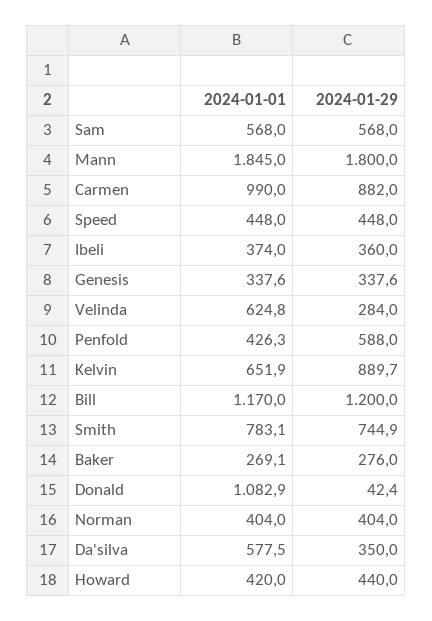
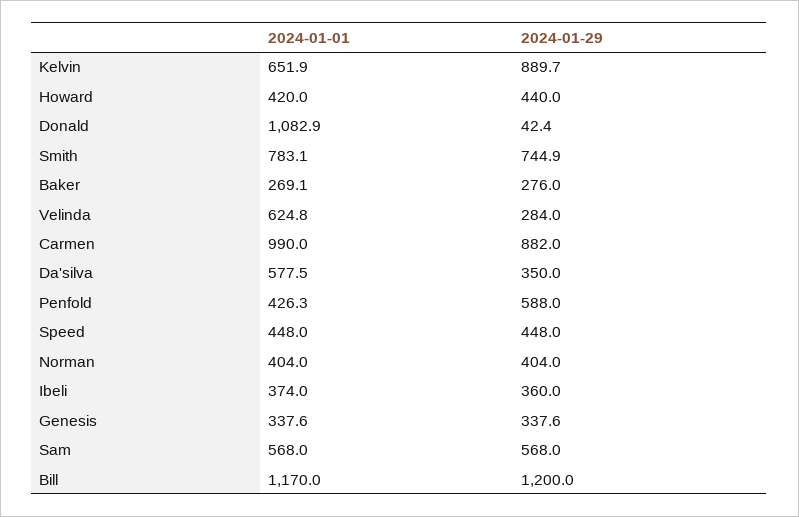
2024-01-01, Mann: 1845 -> none
2024-01-29, Mann: 1800 -> none

